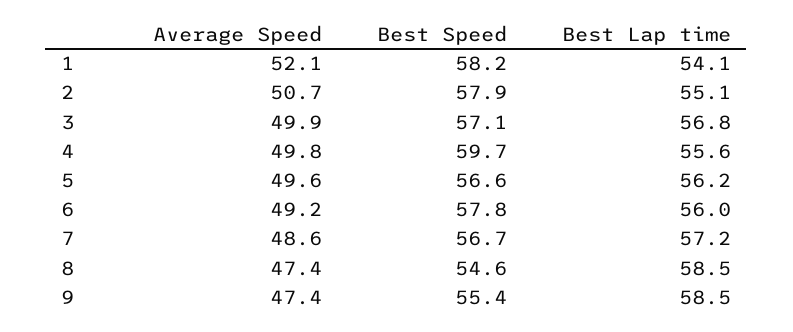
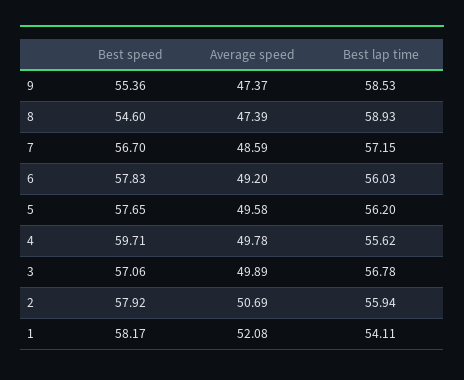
Best Lap time, 2: 55.1 -> 55.94
Best Speed, 5: 56.6 -> 57.65
Best Lap time, 8: 58.5 -> 58.93

